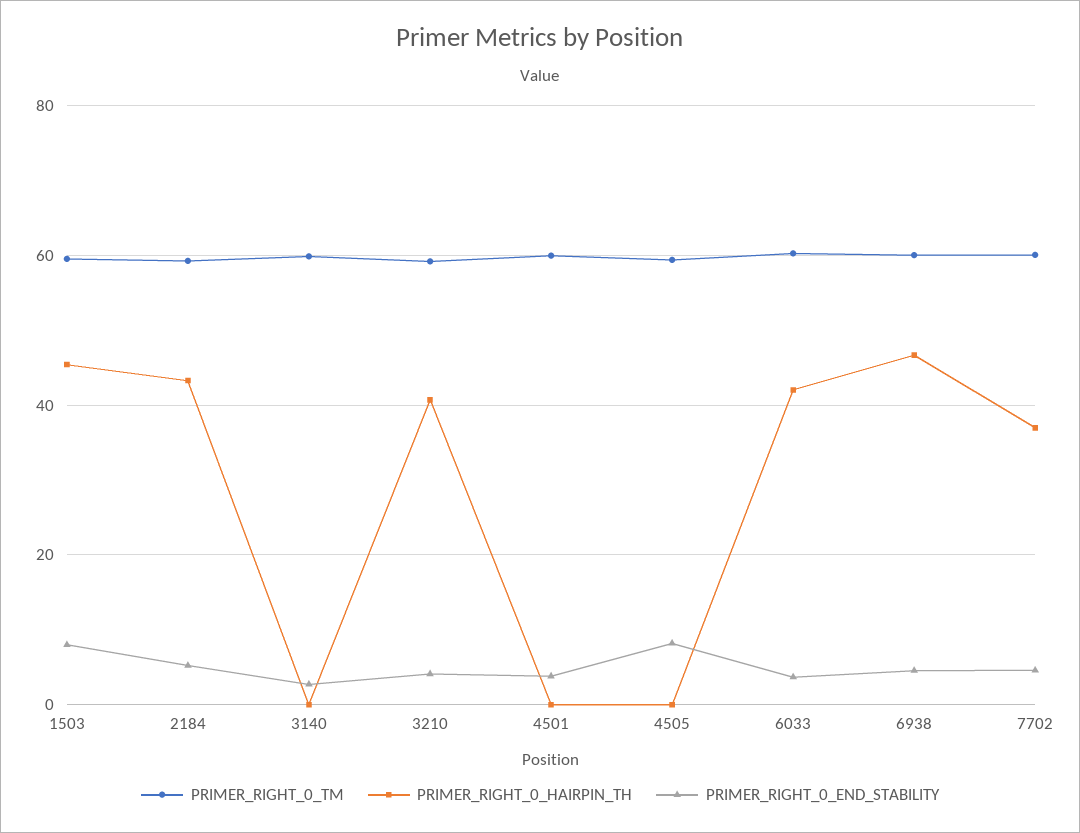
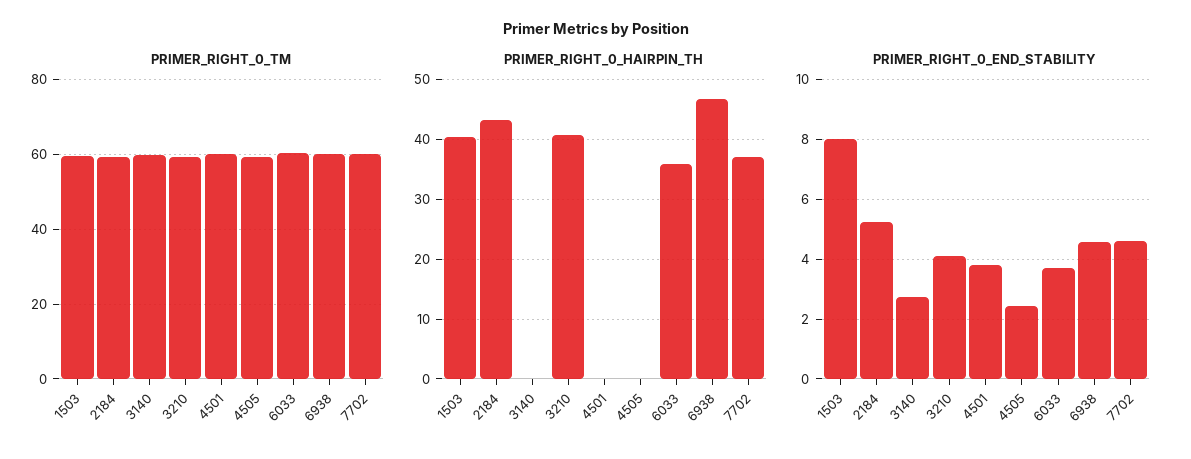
PRIMER_RIGHT_0_HAIRPIN_TH, 1503: 46 -> 40
PRIMER_RIGHT_0_END_STABILITY, 4505: 8 -> 2.5
PRIMER_RIGHT_0_HAIRPIN_TH, 6033: 42 -> 36

